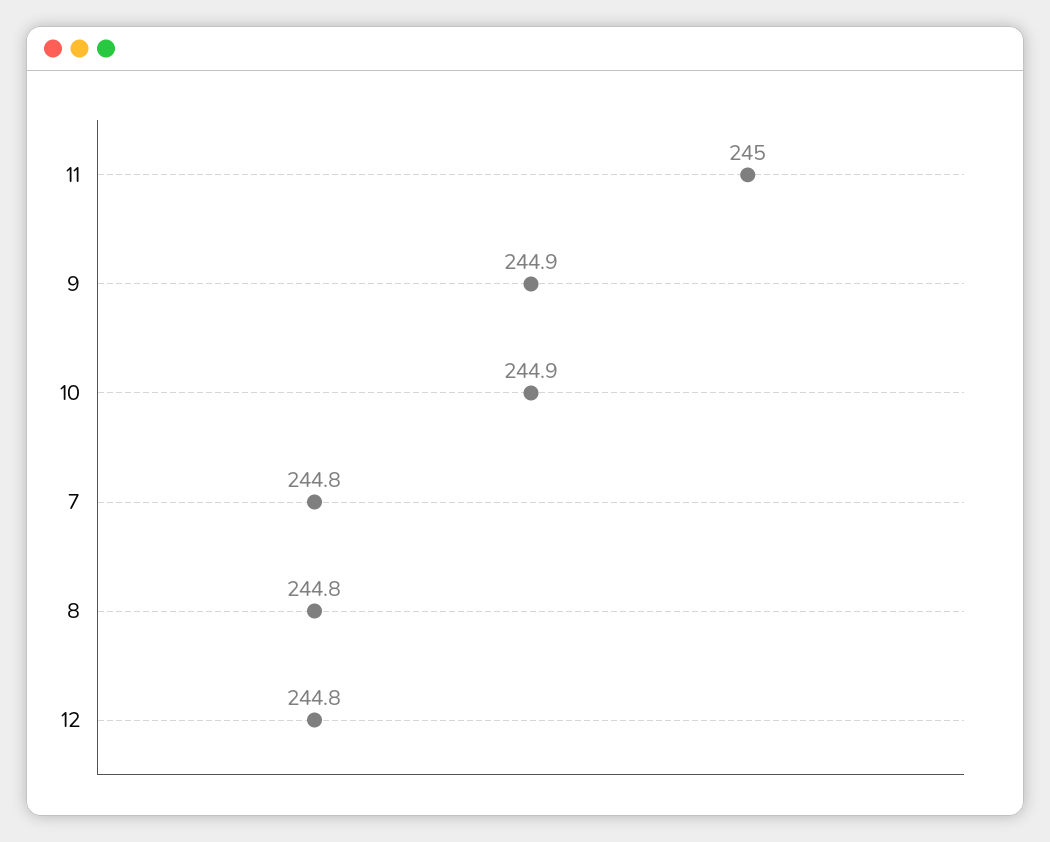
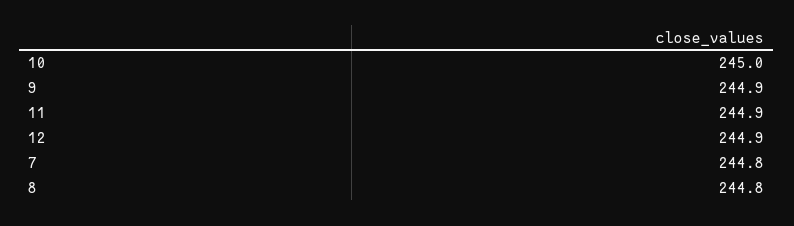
11: 245 -> 244.9
10: 244.9 -> 245
12: 244.8 -> 244.9

